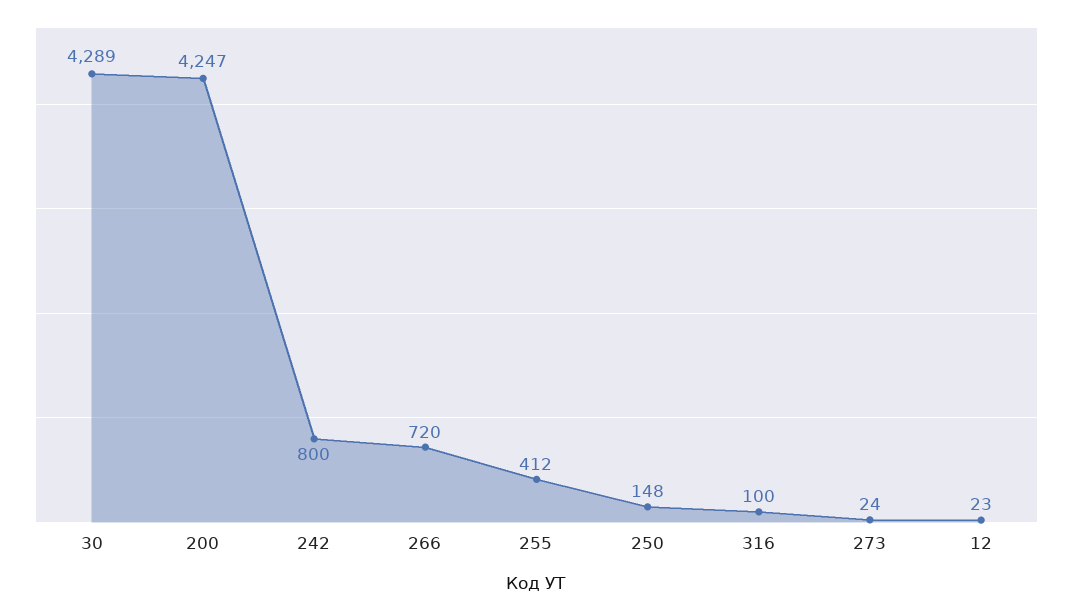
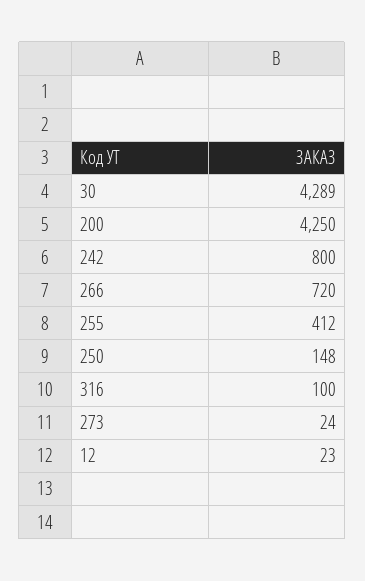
200: 4247 -> 4250

